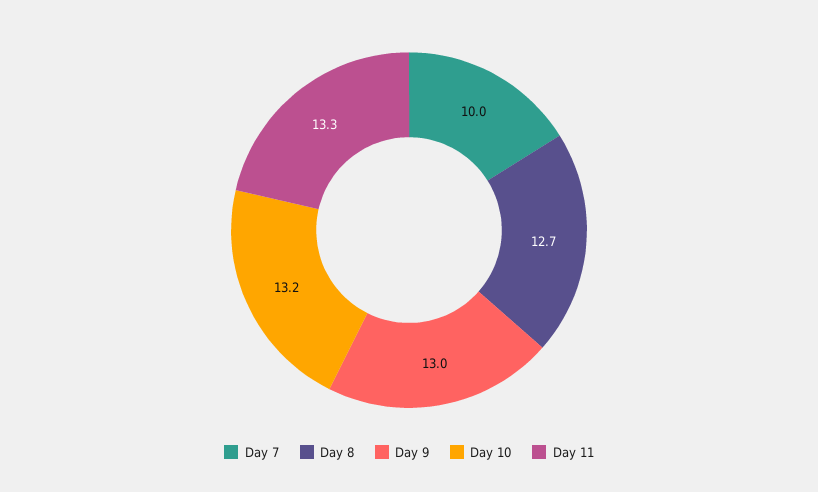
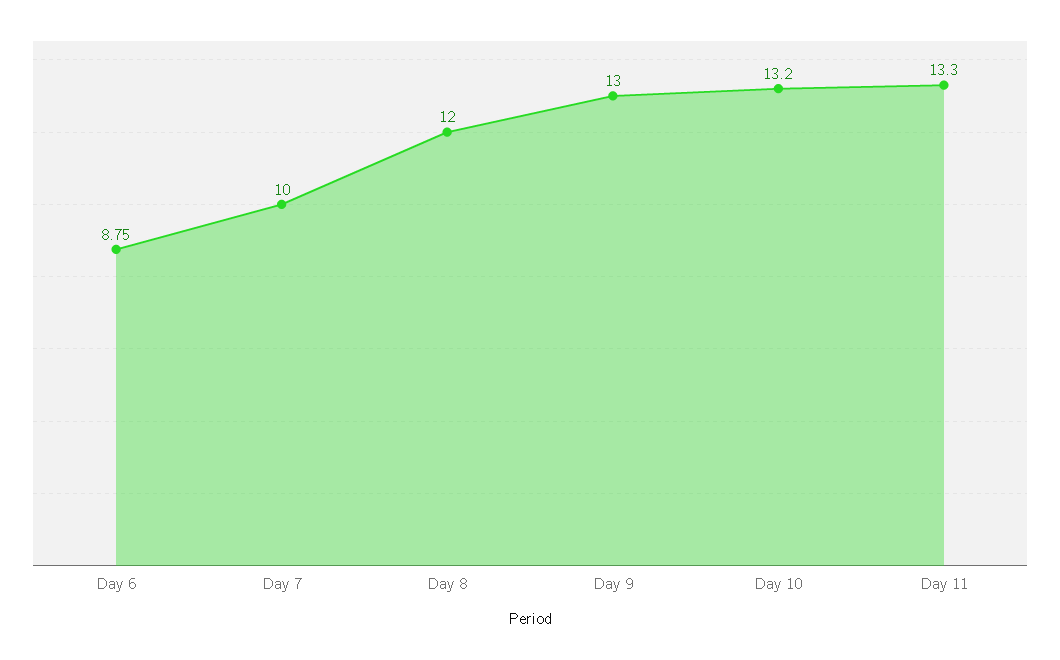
Day 8: 12.7 -> 12
Day 6: none -> 8.75

